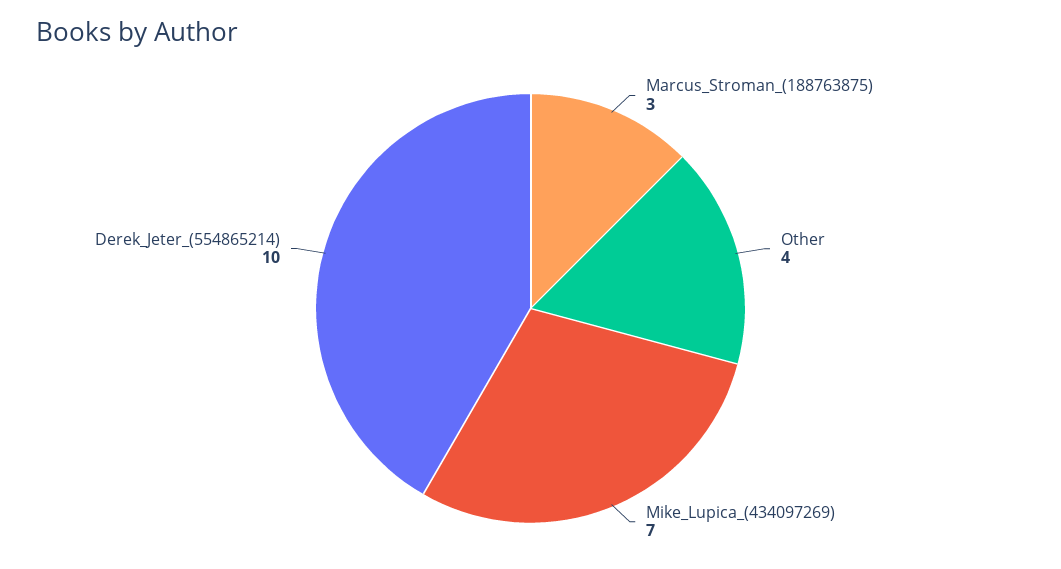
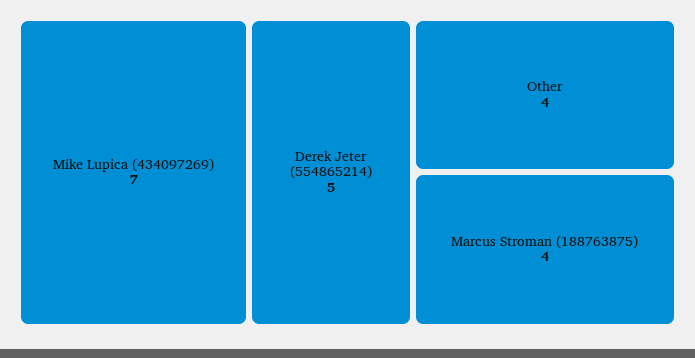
Marcus_Stroman_(188763875): 3 -> 4
Derek_Jeter_(554865214): 10 -> 5

